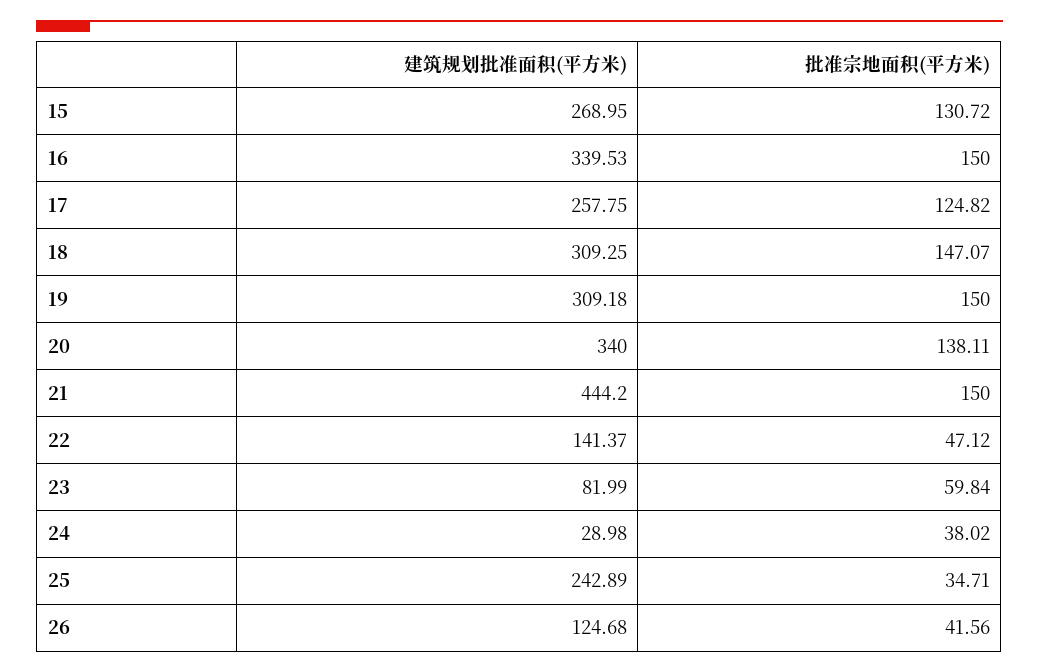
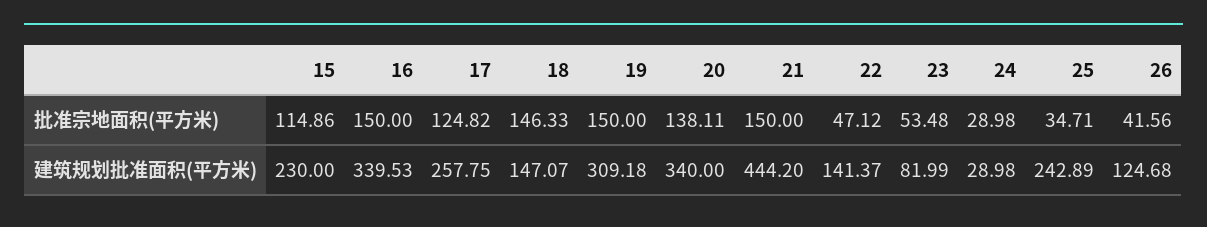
建筑规划批准面积(平方米), 15: 268.95 -> 230
批准宗地面积(平方米), 15: 130.72 -> 114.86
建筑规划批准面积(平方米), 18: 309.25 -> 147.07
批准宗地面积(平方米), 18: 147.07 -> 146.33
批准宗地面积(平方米), 23: 59.84 -> 53.48
批准宗地面积(平方米), 24: 38.02 -> 28.98

